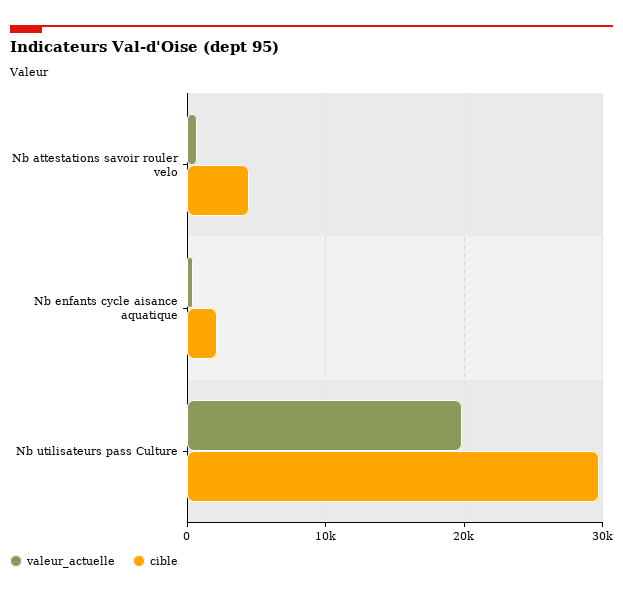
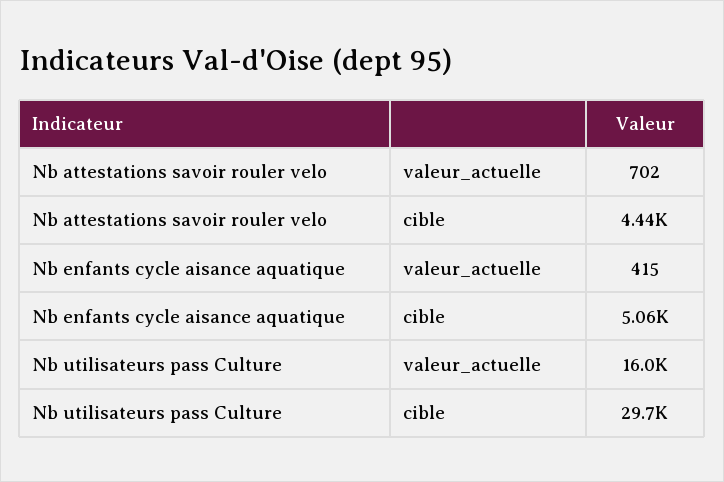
cible, Nb enfants cycle aisance aquatique: 2000 -> 5060
valeur_actuelle, Nb utilisateurs pass Culture: 20000 -> 16000

